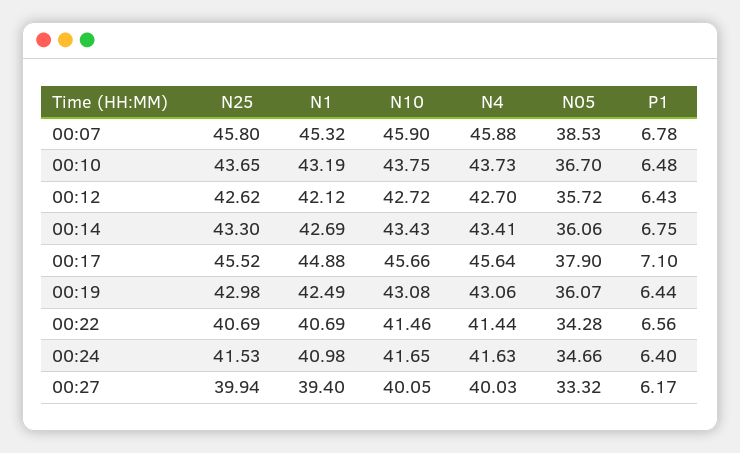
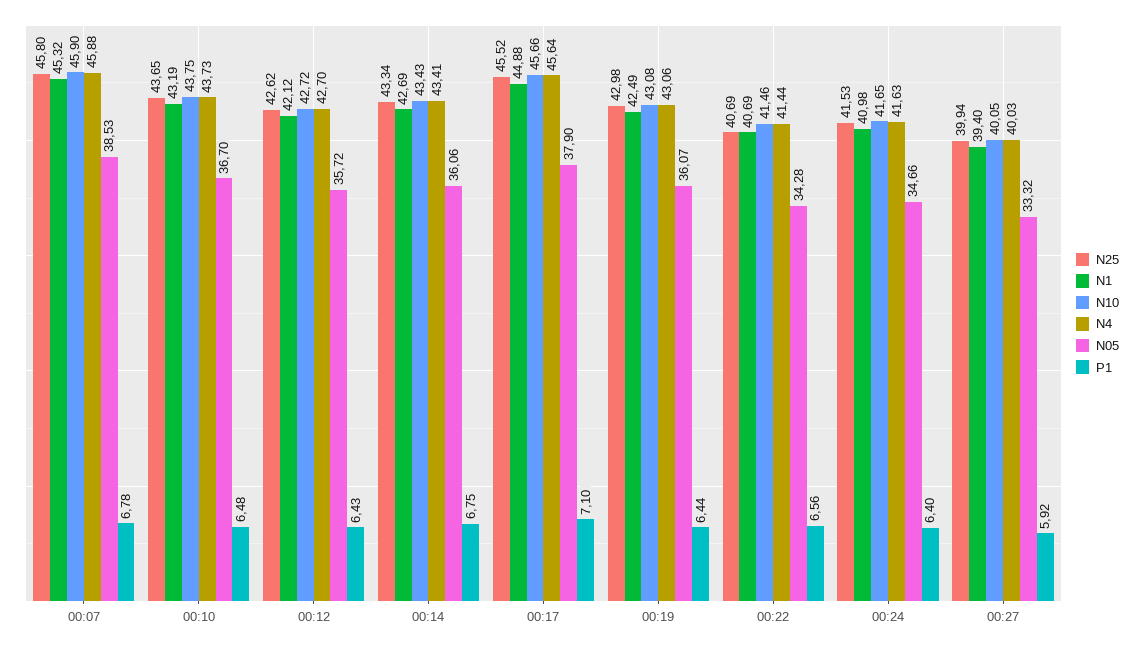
N25, 00:14: 43.3 -> 43.34
P1, 00:27: 6.17 -> 5.92

